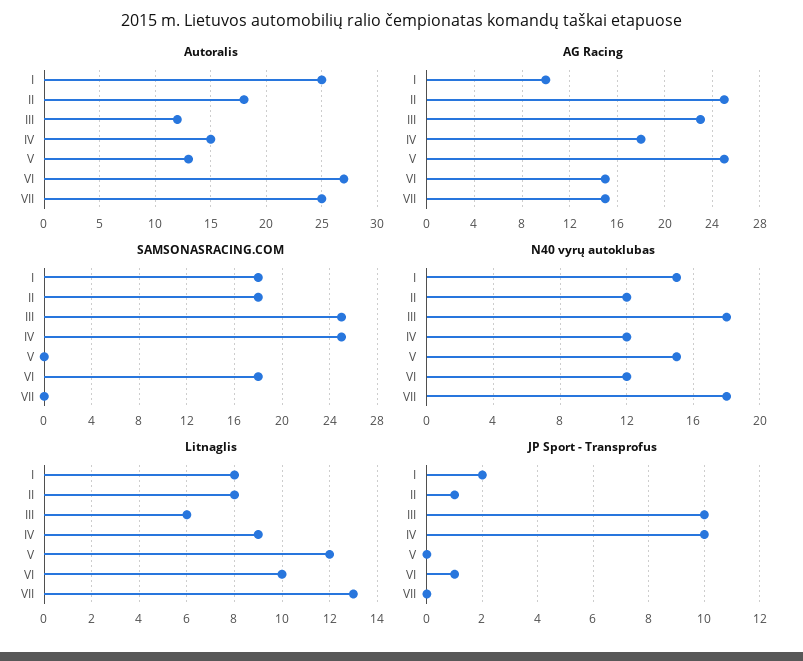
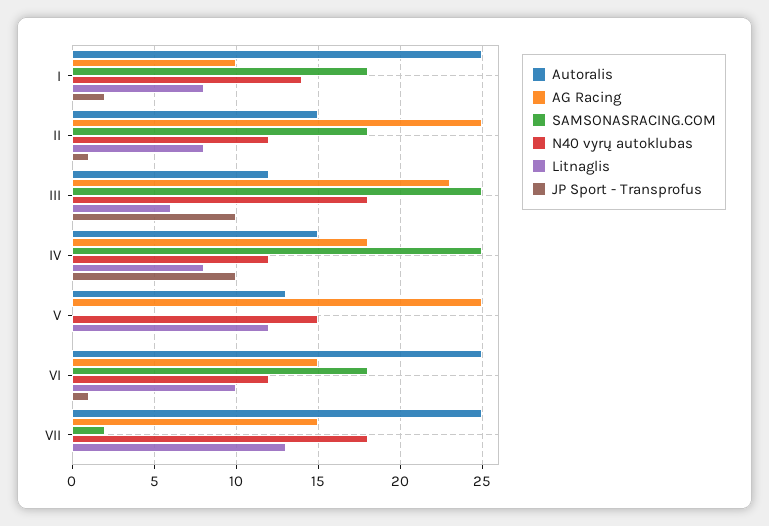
Autoralis, II: 18 -> 15
Autoralis, VI: 27 -> 25
SAMSONASRACING.COM, VII: 0 -> 2
N40 vyrų autoklubas, I: 15 -> 14
Litnaglis, IV: 9 -> 8

